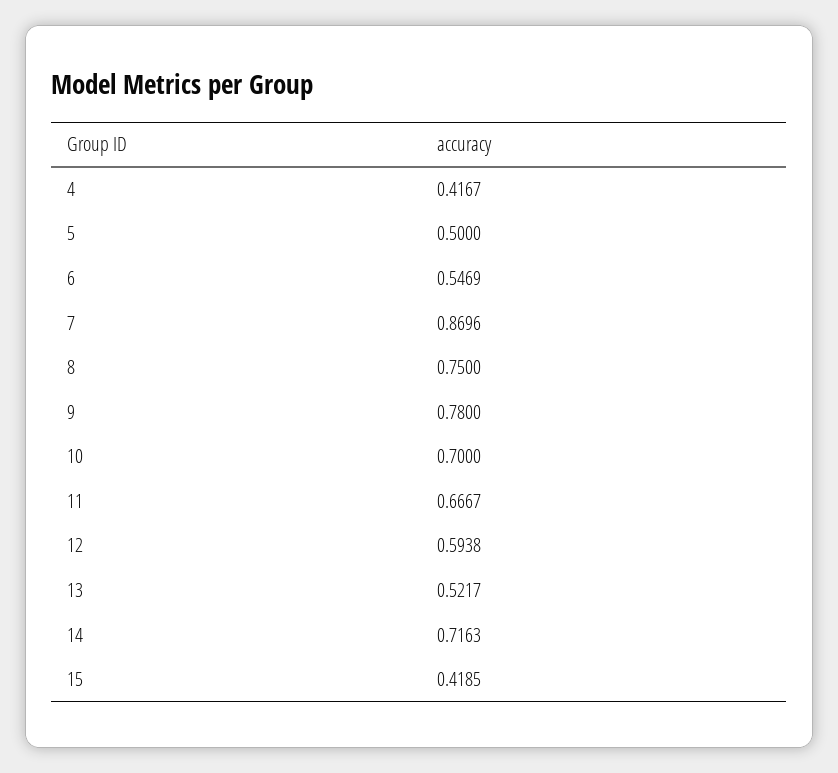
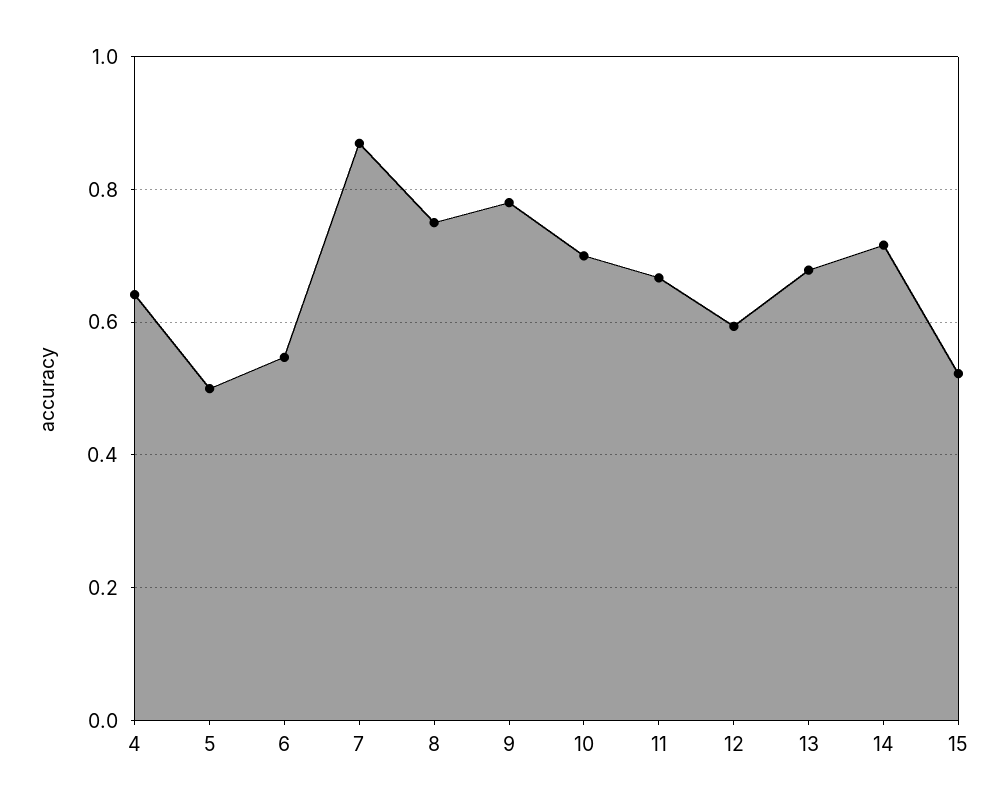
4: 0.4167 -> 0.64
13: 0.5217 -> 0.68
15: 0.4185 -> 0.52

